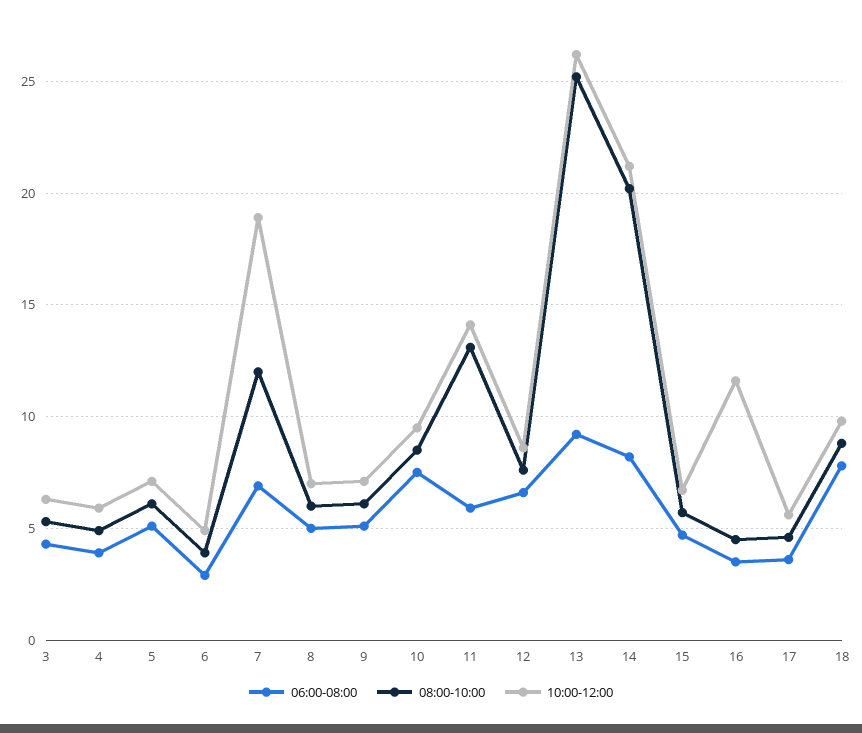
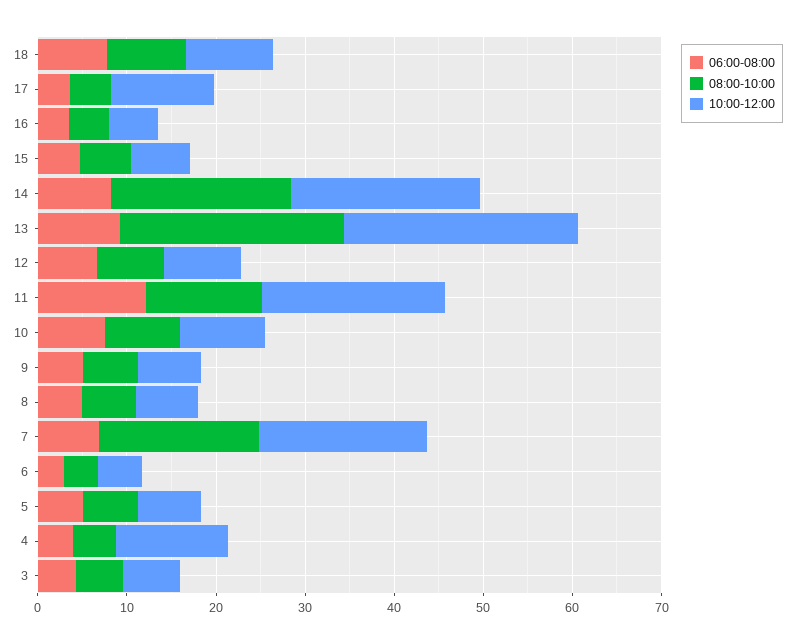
10:00-12:00, 4: 6 -> 12
08:00-10:00, 7: 12 -> 18
06:00-08:00, 11: 6 -> 12
10:00-12:00, 11: 14 -> 20
10:00-12:00, 16: 11.5 -> 6
10:00-12:00, 17: 5.5 -> 12

